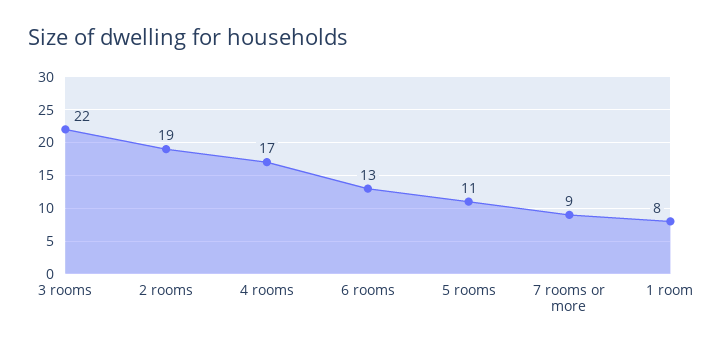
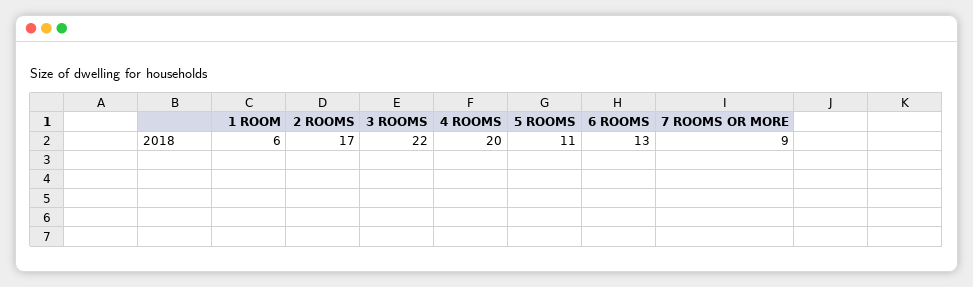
2 rooms: 19 -> 17
4 rooms: 17 -> 20
1 room: 8 -> 6

